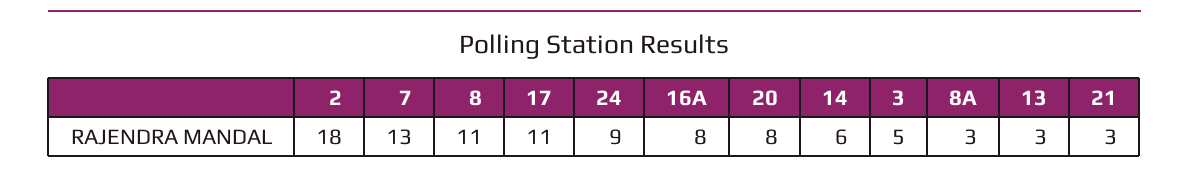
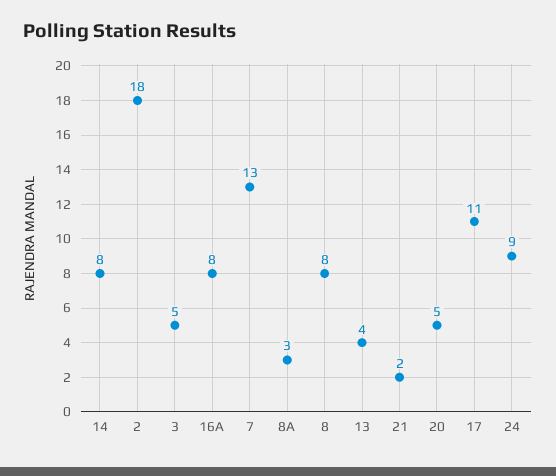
8: 11 -> 8
20: 8 -> 5
14: 6 -> 8
13: 3 -> 4
21: 3 -> 2

